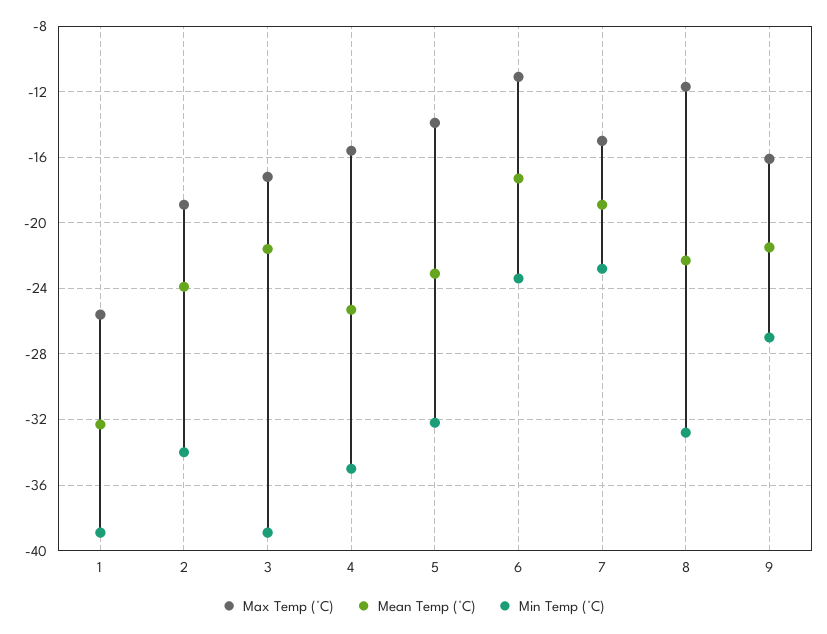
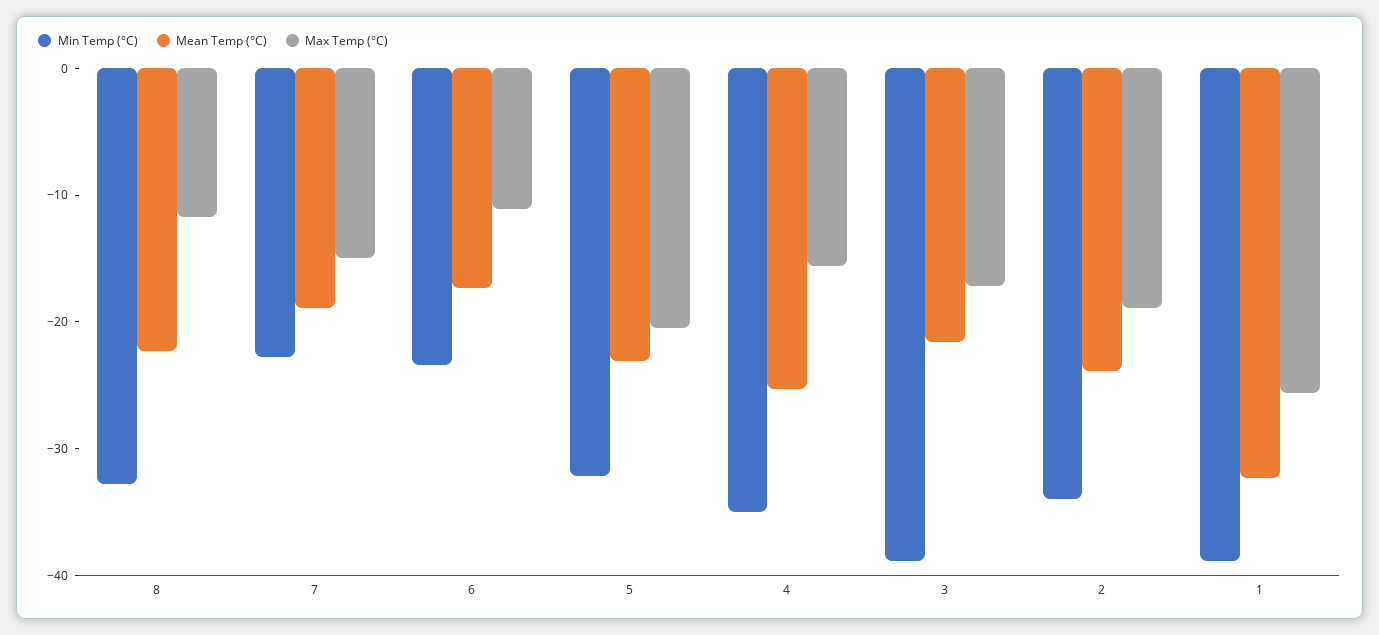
Max Temp (°C), 5: -14 -> -20
Max Temp (°C), 9: -16 -> none
Mean Temp (°C), 9: -21.5 -> none
Min Temp (°C), 9: -27 -> none

